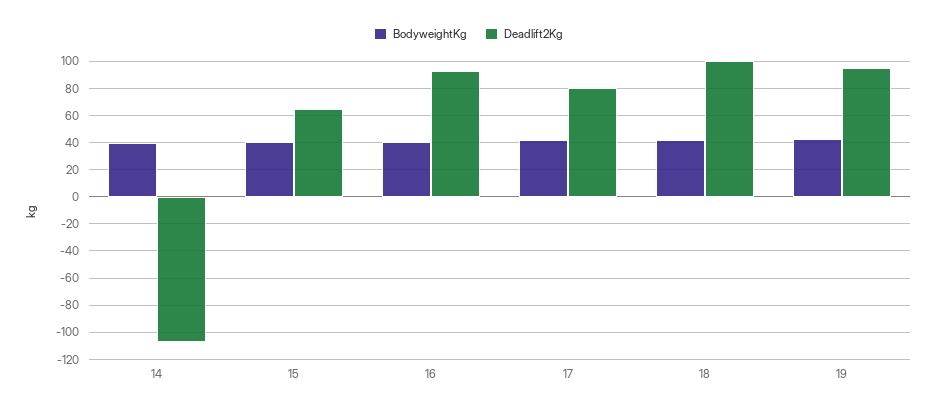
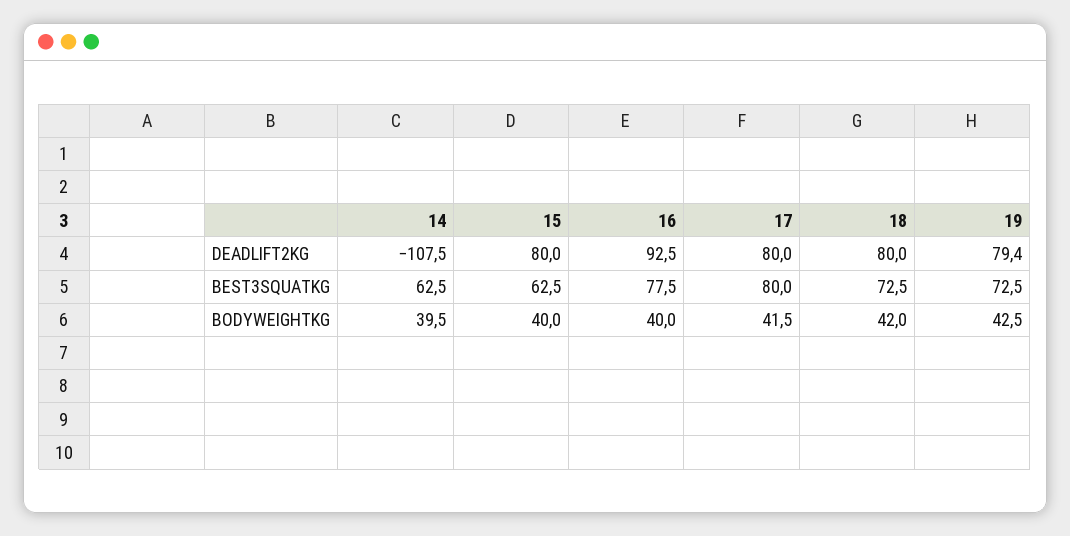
Deadlift2Kg, 15: 65 -> 80
Deadlift2Kg, 18: 100 -> 80
Deadlift2Kg, 19: 95 -> 79.4
BEST3SQUATKG, 14: none -> 62.5
BEST3SQUATKG, 15: none -> 62.5
BEST3SQUATKG, 16: none -> 77.5
BEST3SQUATKG, 17: none -> 80
BEST3SQUATKG, 18: none -> 72.5
BEST3SQUATKG, 19: none -> 72.5

